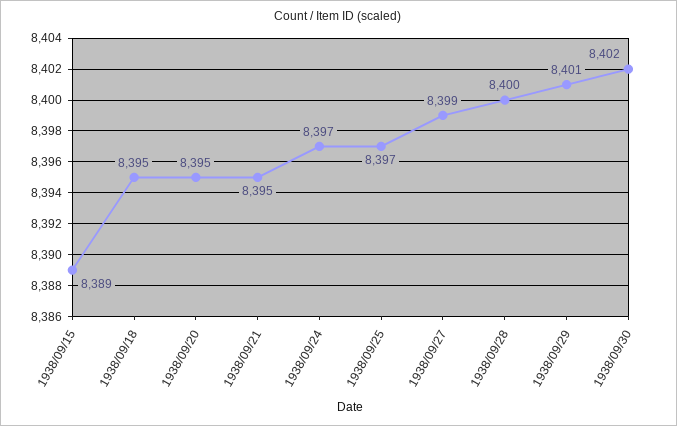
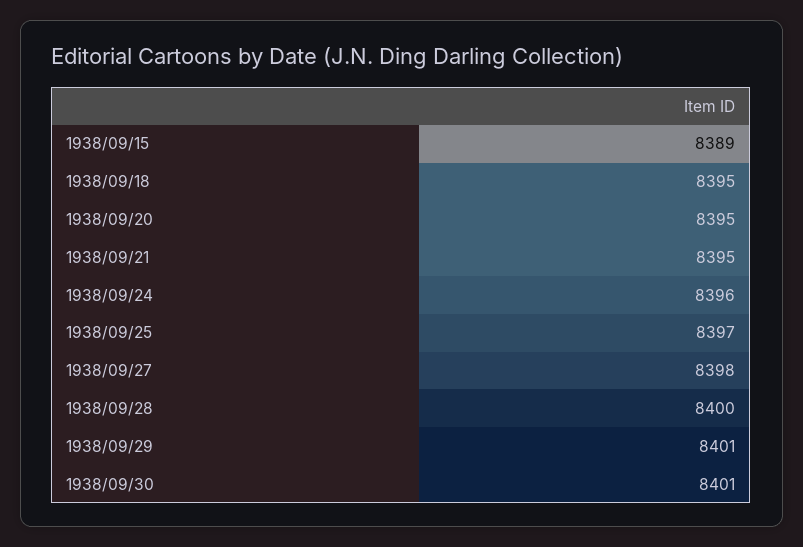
1938/09/24: 8397 -> 8396
1938/09/27: 8399 -> 8398
1938/09/30: 8402 -> 8401

